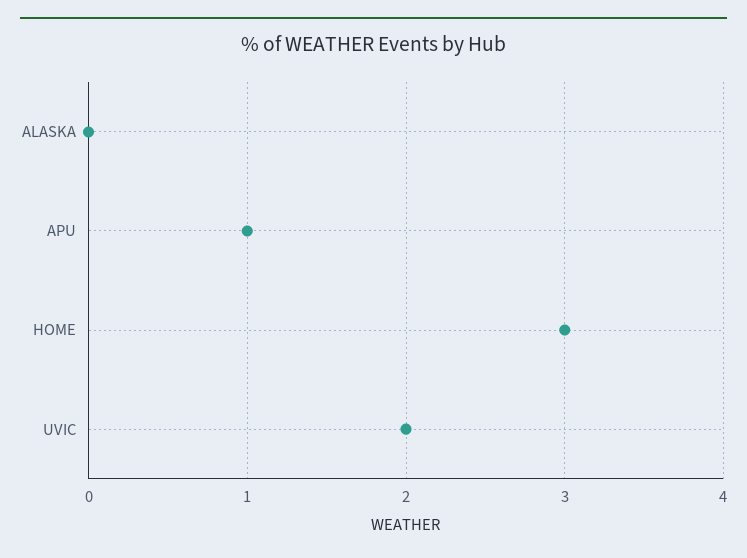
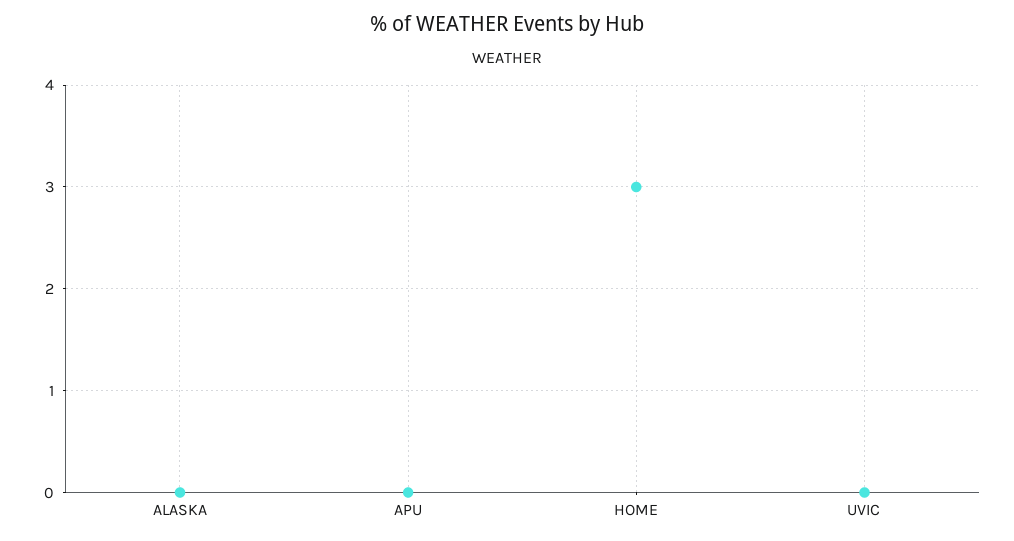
APU: 1 -> 0
UVIC: 2 -> 0

